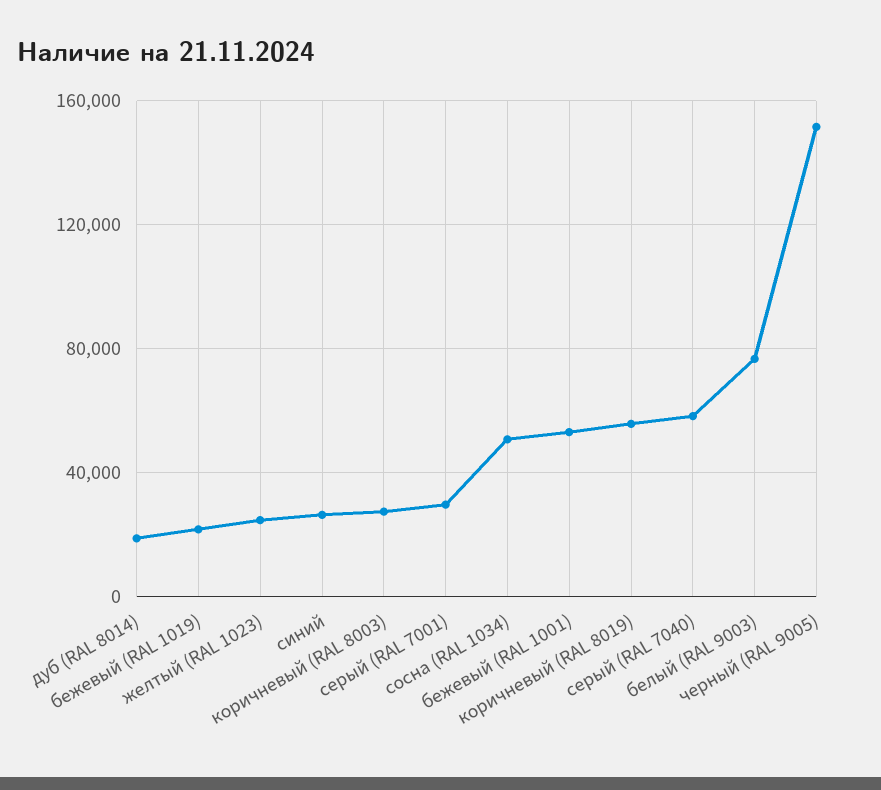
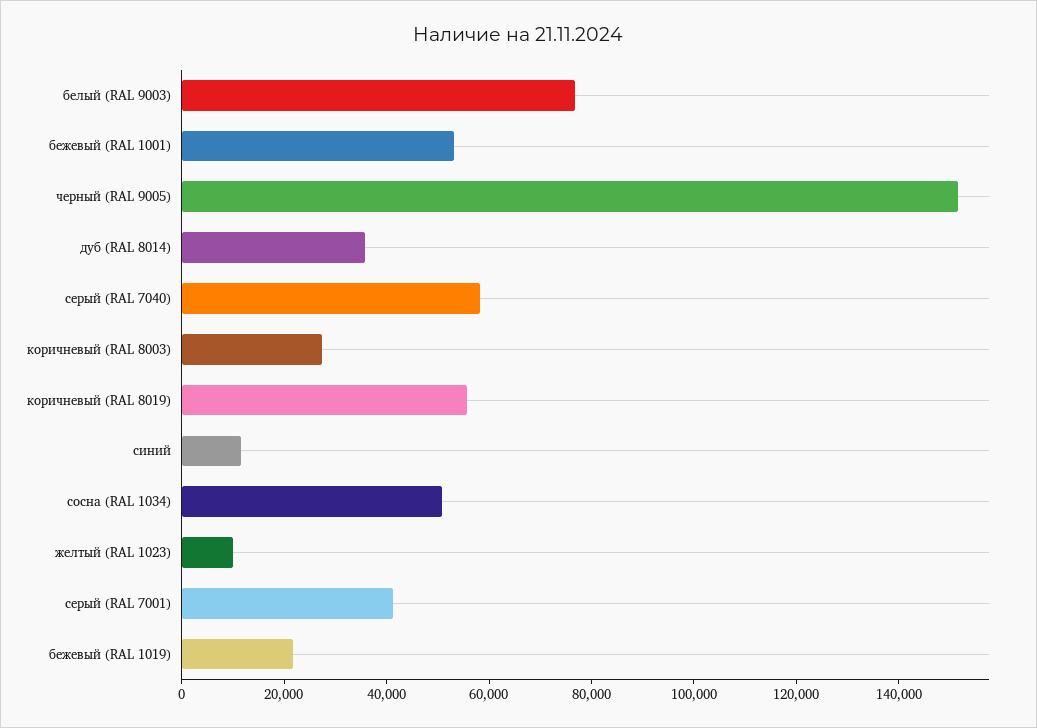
дуб (RAL 8014): 20000 -> 35000
желтый (RAL 1023): 25000 -> 10000
синий: 25000 -> 10000
серый (RAL 7001): 30000 -> 40000

